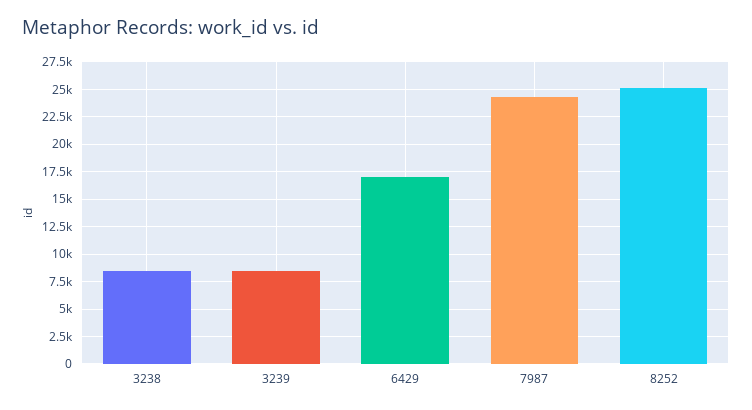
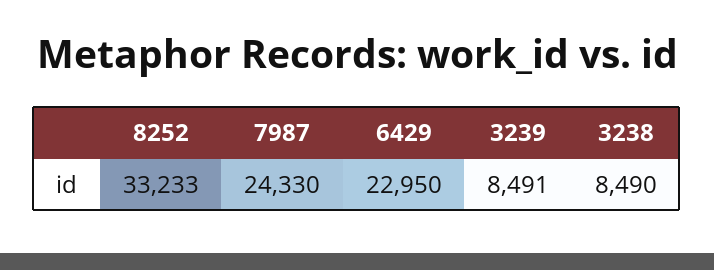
6429: 17500 -> 22950
8252: 25000 -> 33233

